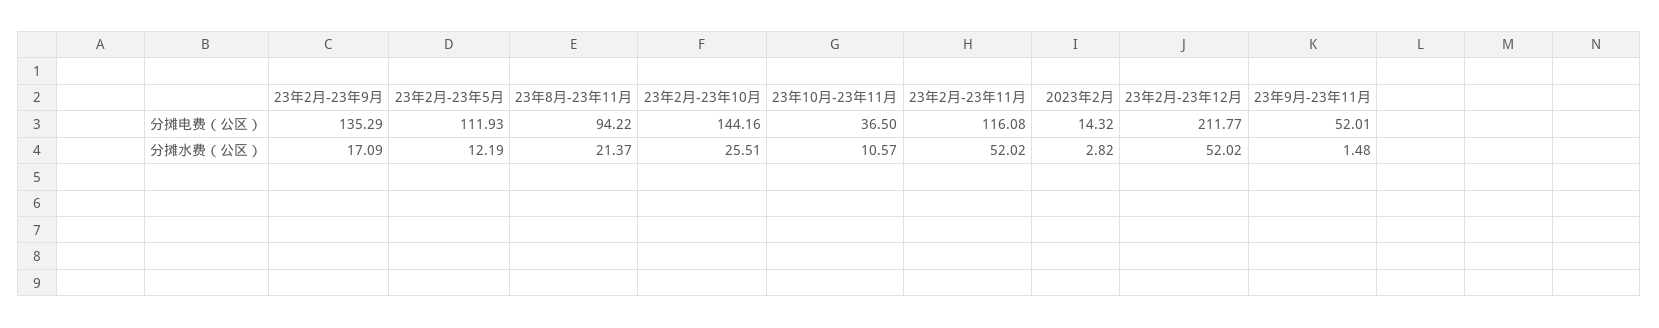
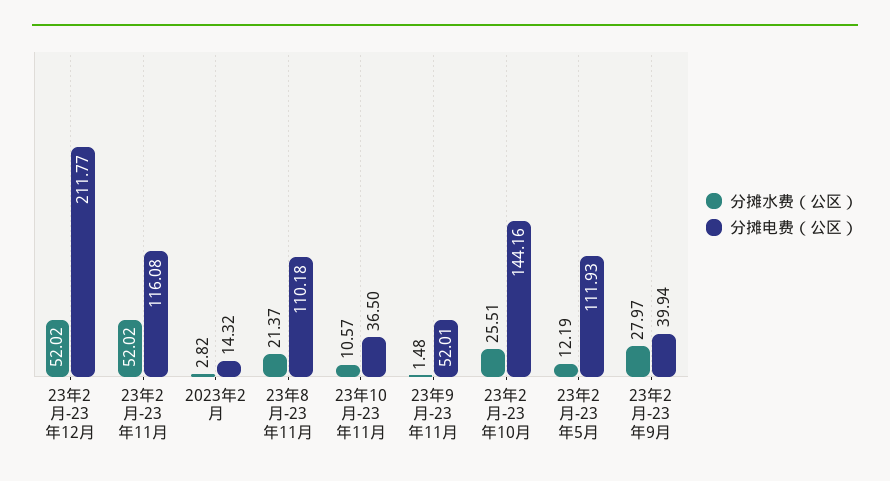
分摊电费（公区）, 23年2月-23年9月: 135.29 -> 39.94
分摊电费（公区）, 23年8月-23年11月: 94.22 -> 110.18
分摊水费（公区）, 23年2月-23年9月: 17.09 -> 27.97

